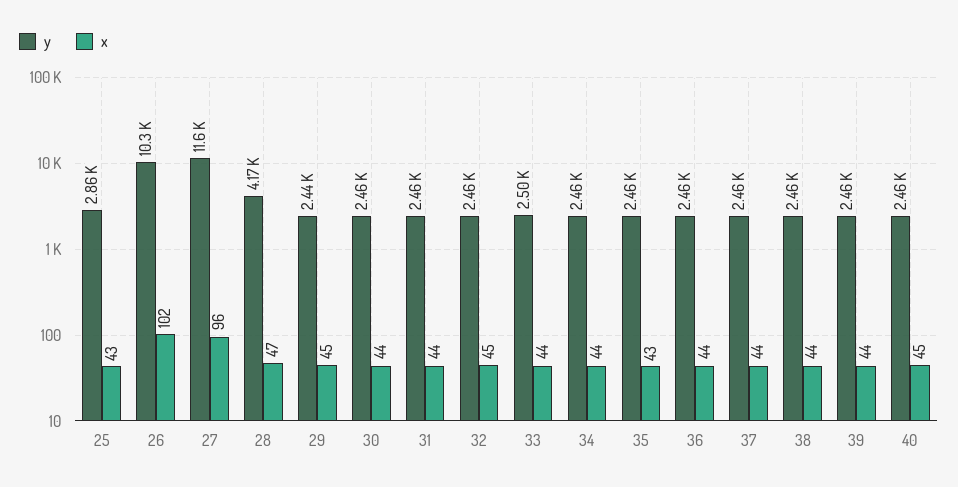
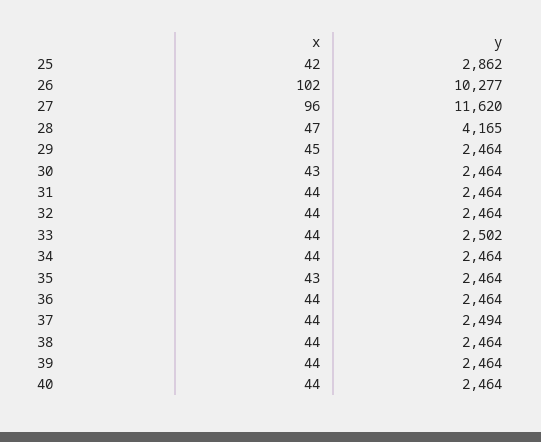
x, 25: 43 -> 42
y, 29: 2440 -> 2464
x, 30: 44 -> 43
x, 32: 45 -> 44
y, 37: 2460 -> 2494
x, 40: 45 -> 44

